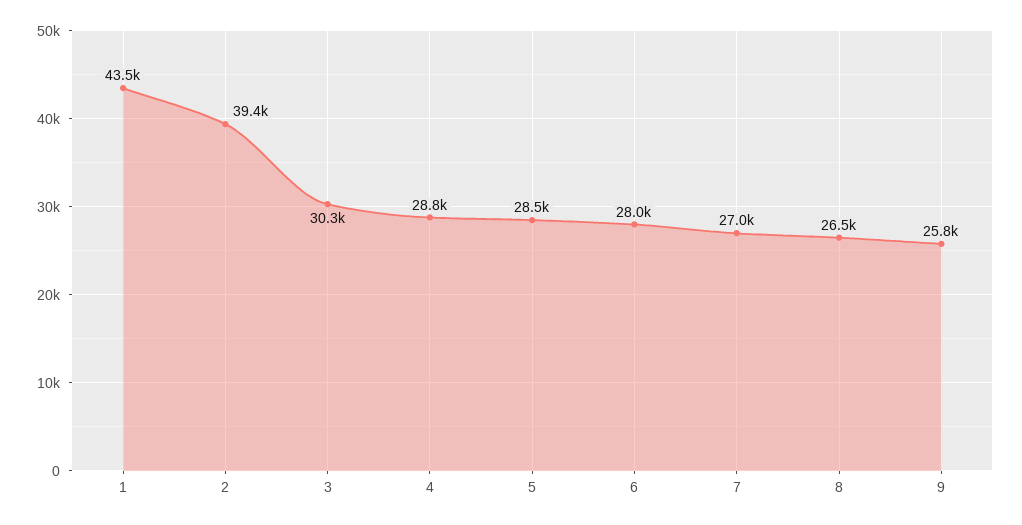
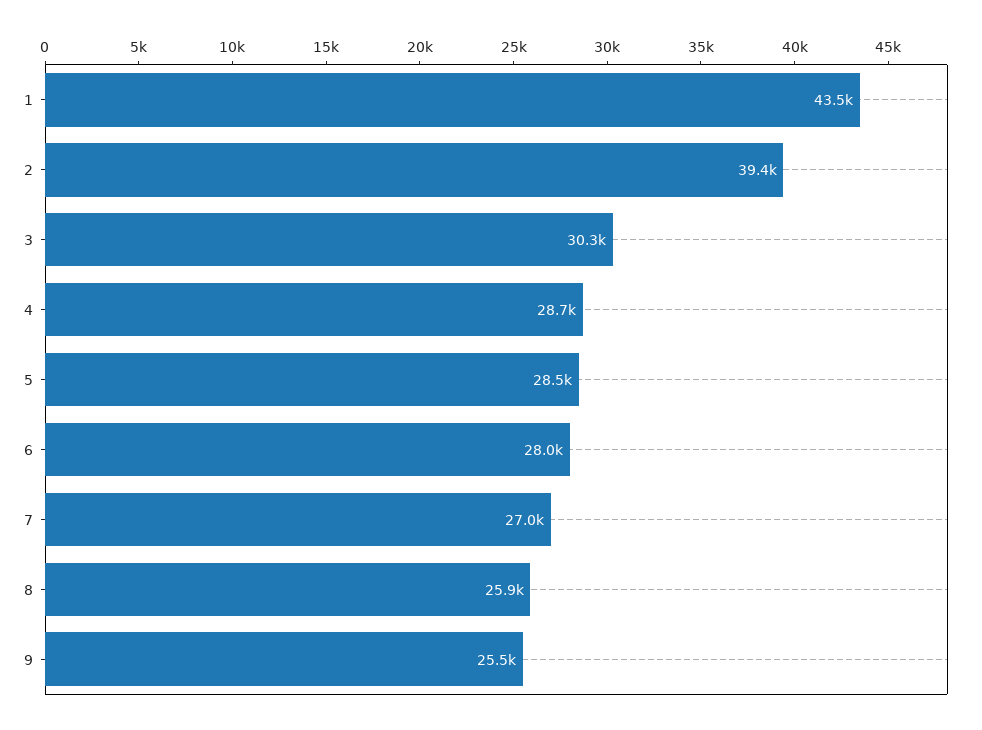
4: 28800 -> 28700
8: 26500 -> 25900
9: 25800 -> 25500

